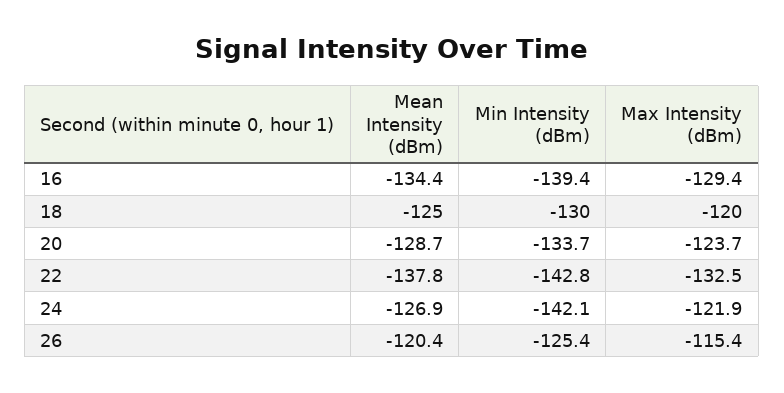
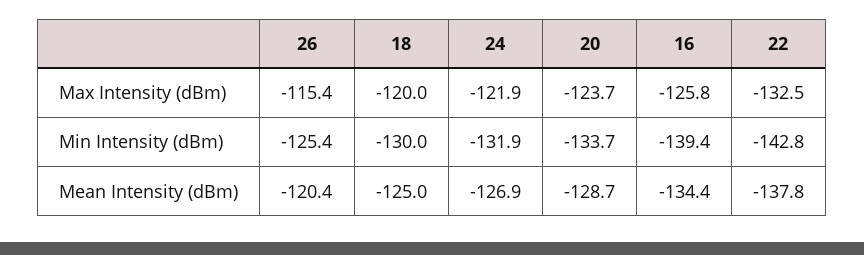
Max Intensity (dBm), 16: -129.4 -> -125.8
Min Intensity (dBm), 24: -142.1 -> -131.9

